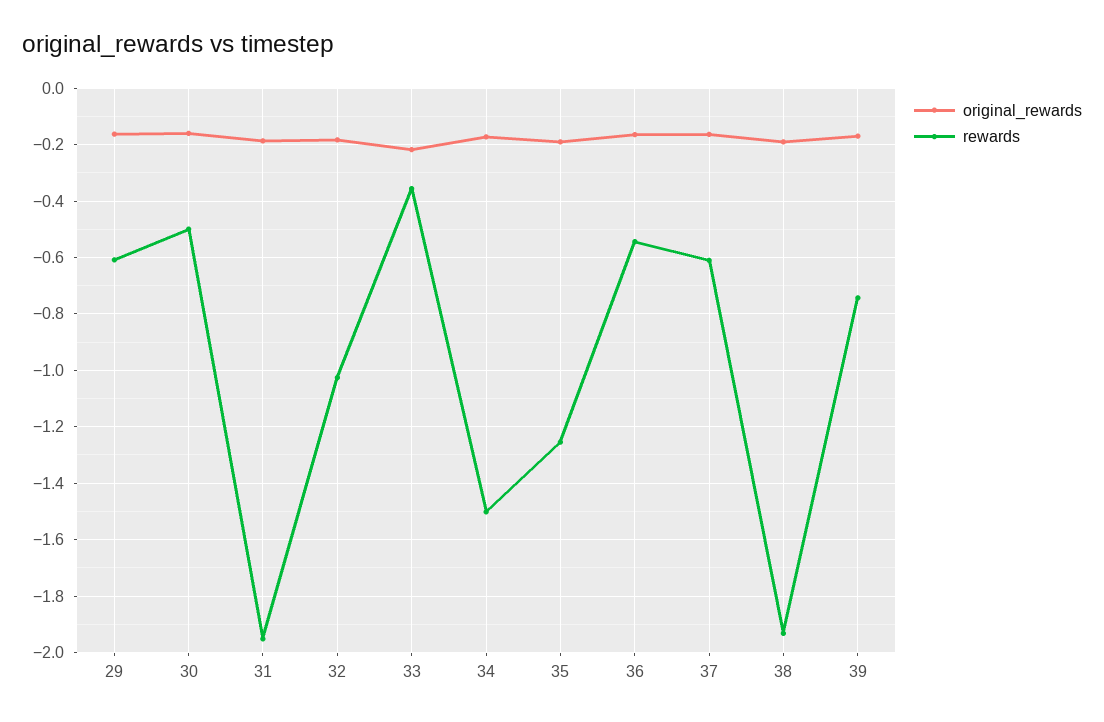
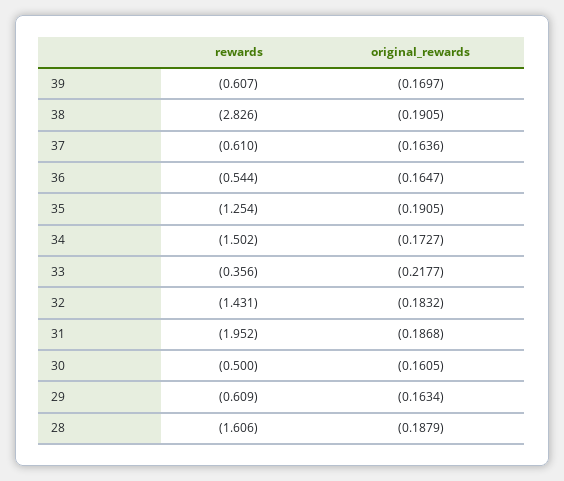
rewards, 32: -1.025 -> -1.431
rewards, 38: -1.925 -> -2.826
rewards, 39: -0.75 -> -0.607
rewards, 28: none -> -1.606
original_rewards, 28: none -> -0.1879

